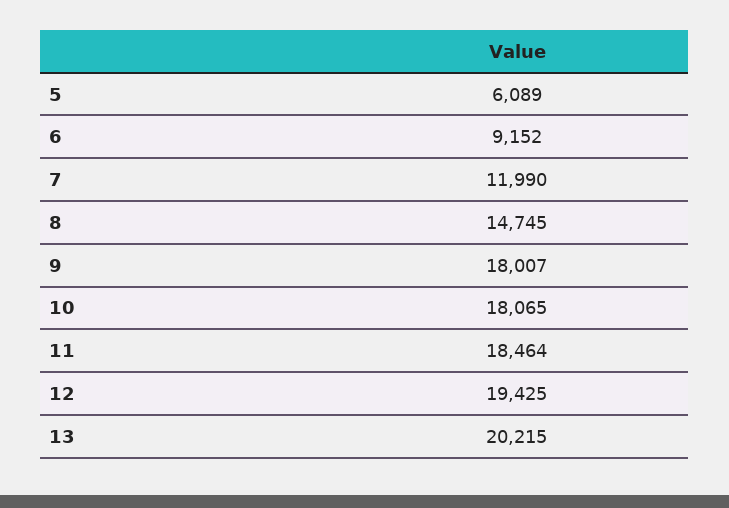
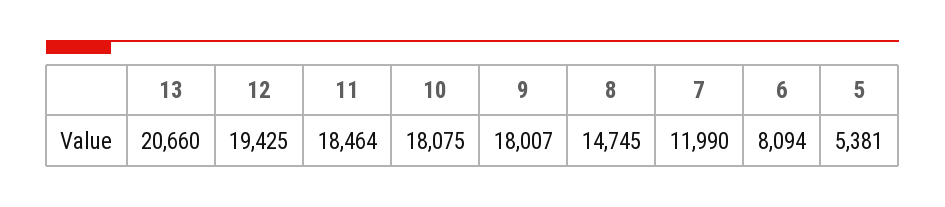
5: 6089 -> 5381
6: 9152 -> 8094
10: 18065 -> 18075
13: 20215 -> 20660

